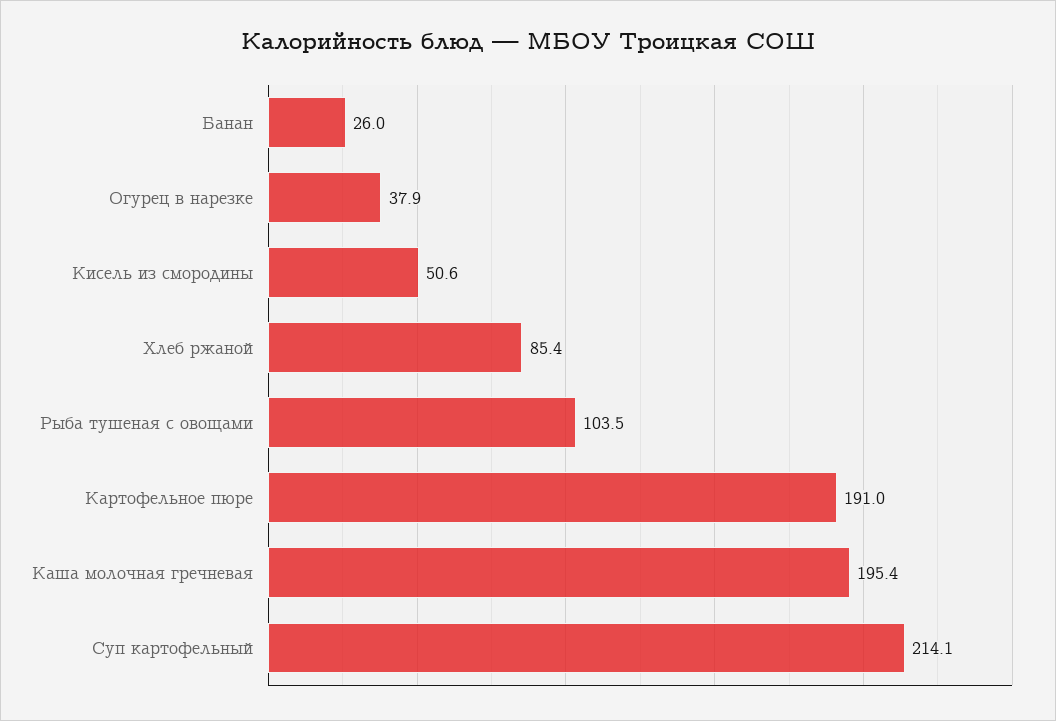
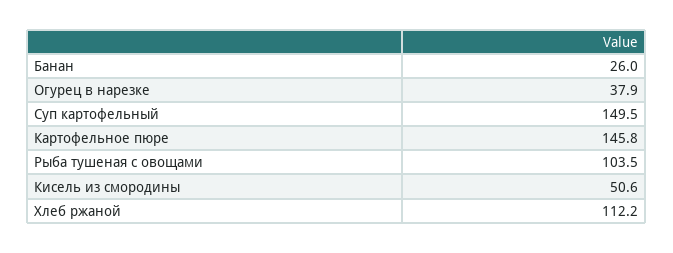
Хлеб ржаной: 85.4 -> 112.2
Картофельное пюре: 191 -> 145.8
Каша молочная гречневая: 195.4 -> none
Суп картофельный: 214.1 -> 149.5

